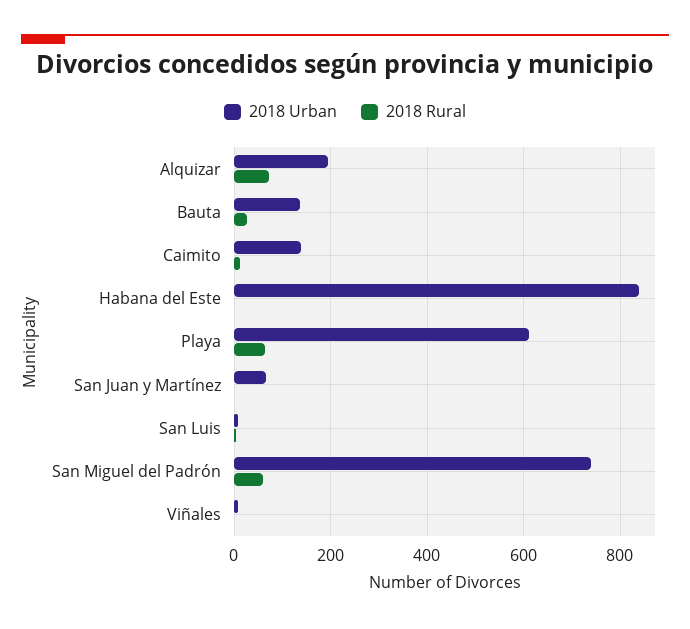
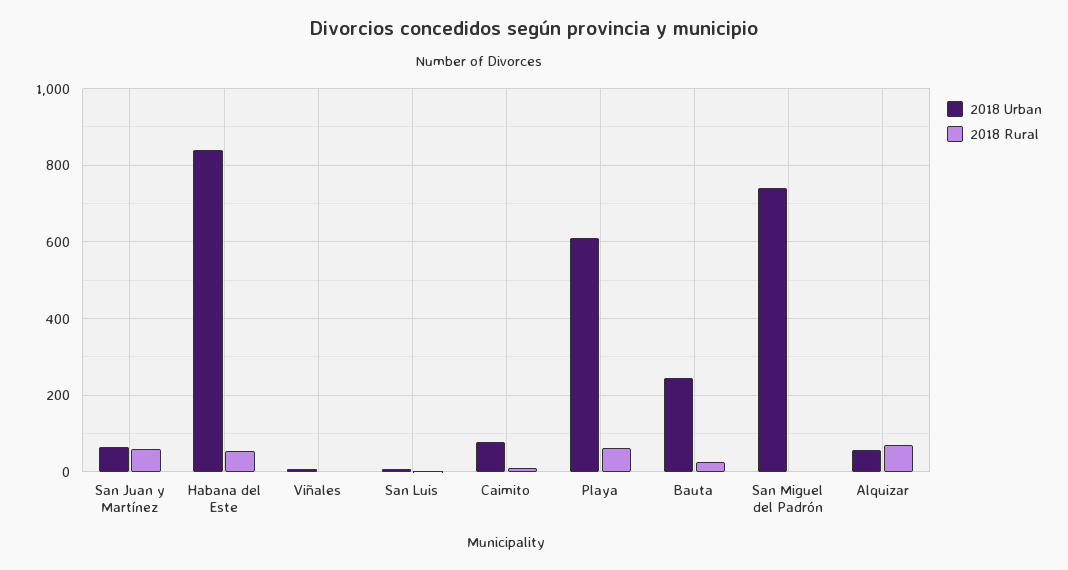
2018 Urban, Alquizar: 200 -> 60
2018 Urban, Bauta: 140 -> 240
2018 Urban, Caimito: 140 -> 80
2018 Rural, Habana del Este: 0 -> 60
2018 Rural, San Juan y Martínez: 0 -> 60
2018 Rural, San Miguel del Padrón: 60 -> 0

